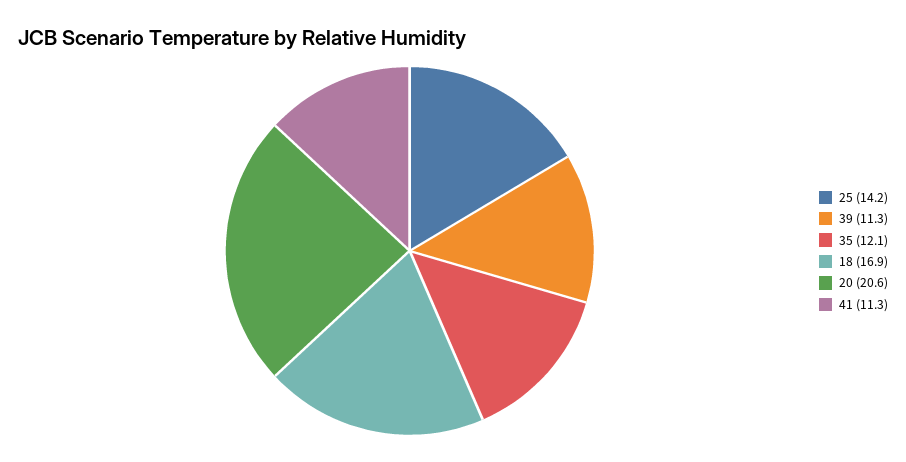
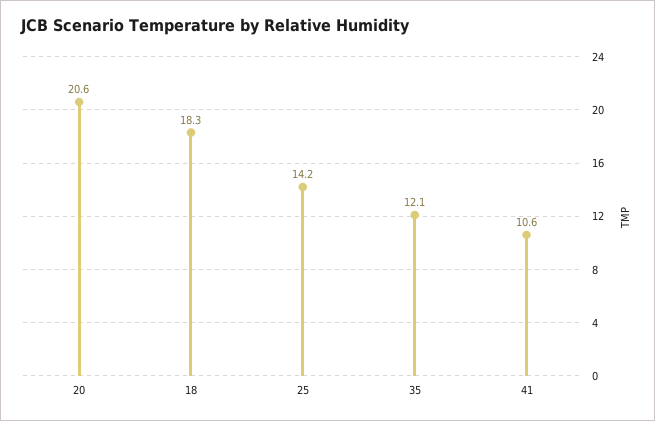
39: 11.3 -> none
18: 16.9 -> 18.3
41: 11.3 -> 10.6

